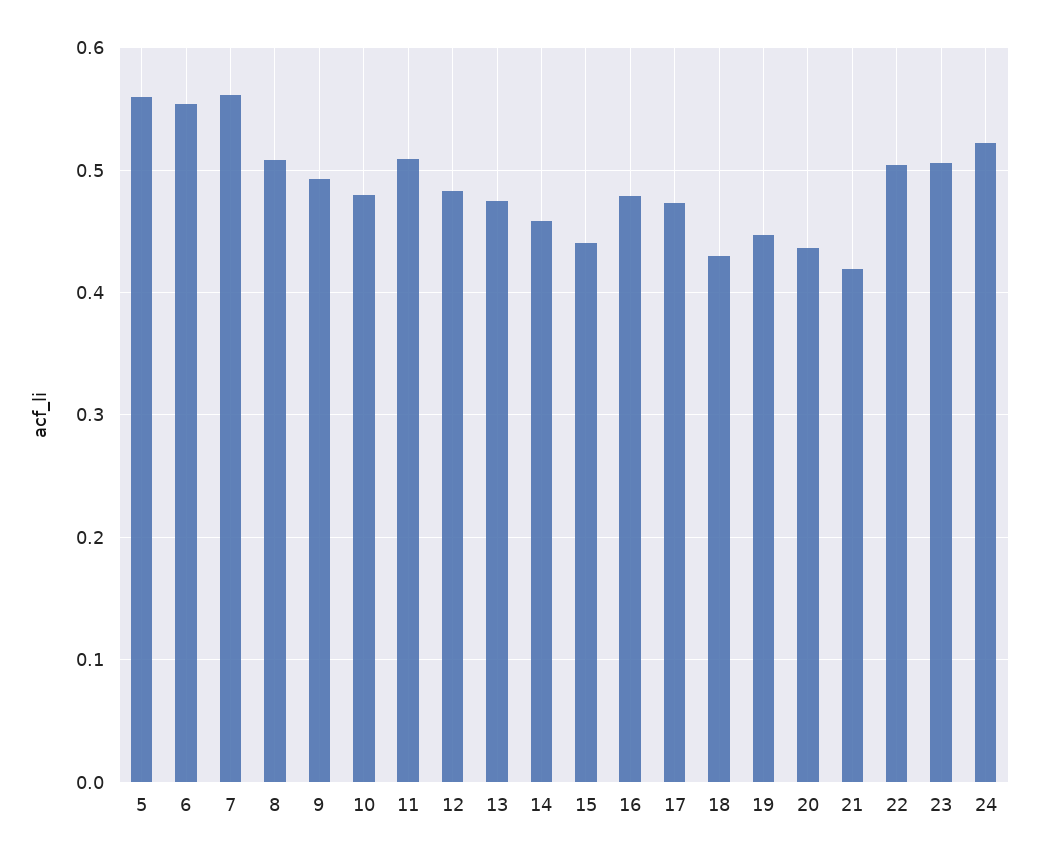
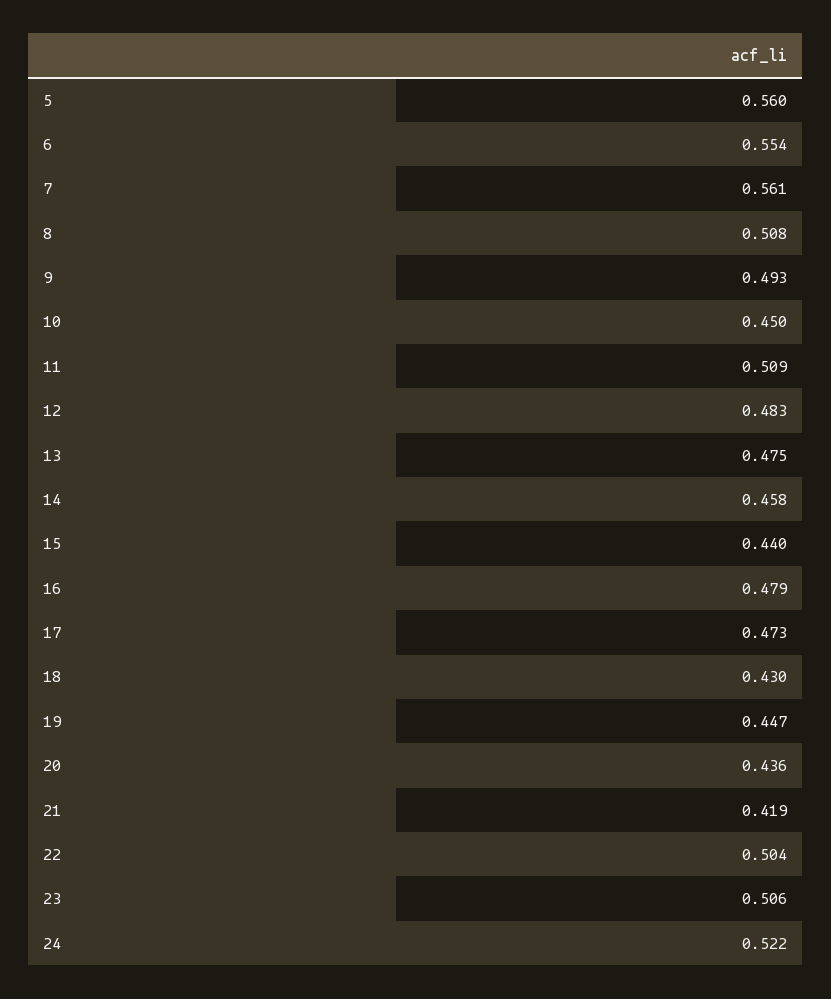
10: 0.48 -> 0.45

